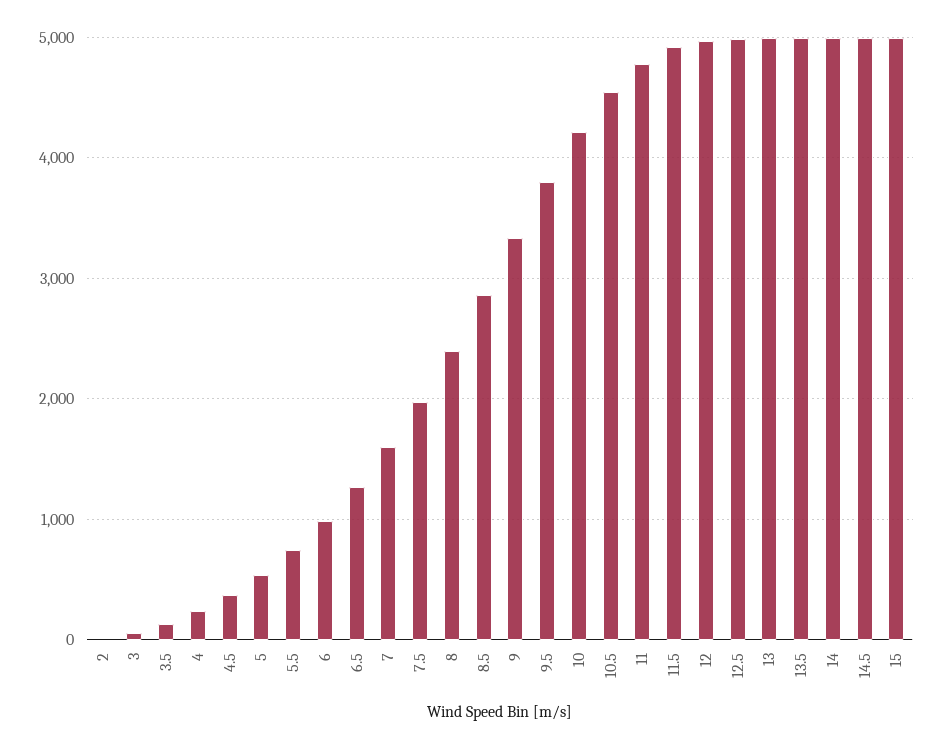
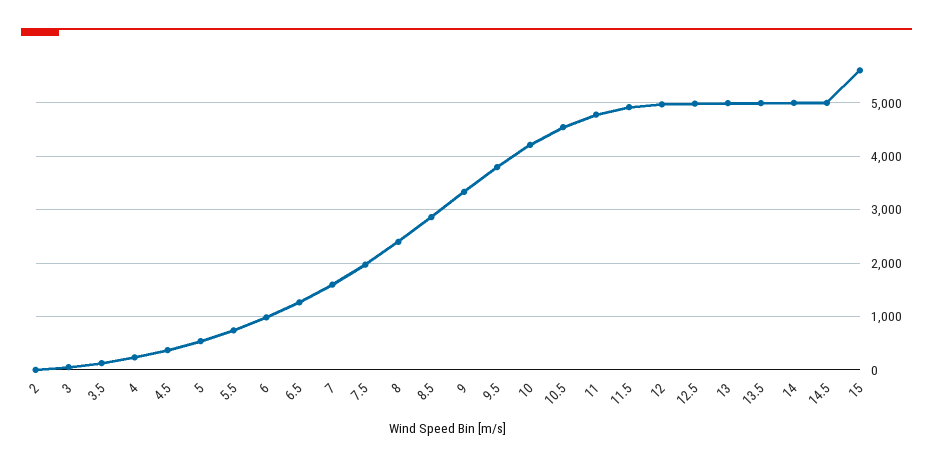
15: 5000 -> 5600

